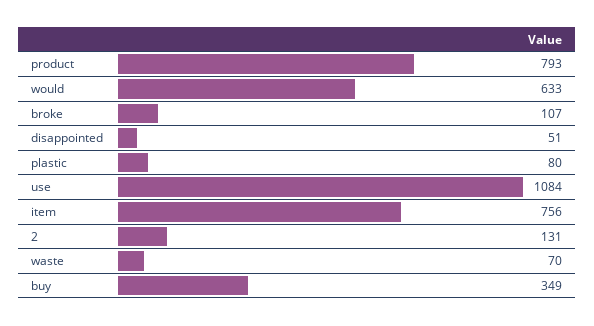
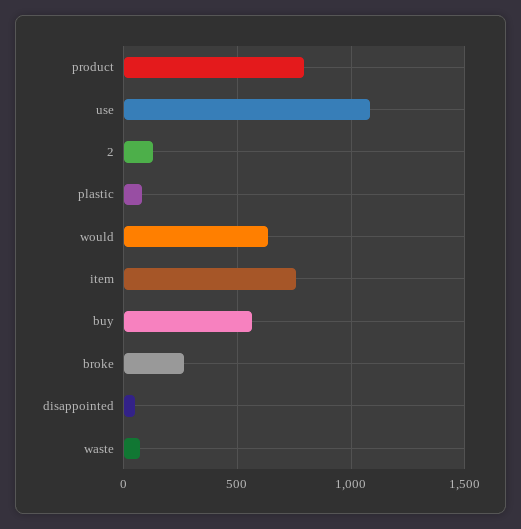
broke: 107 -> 250
buy: 349 -> 550

